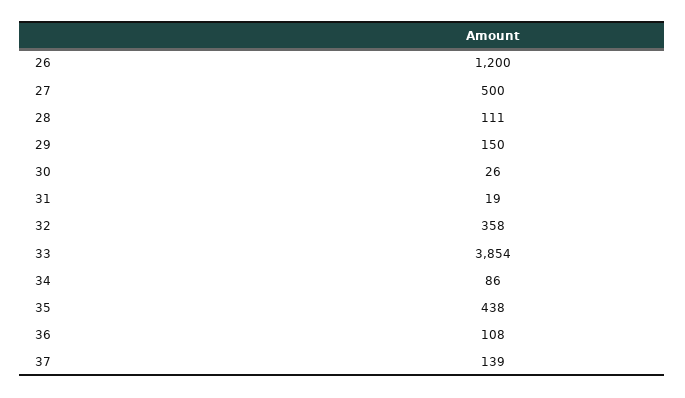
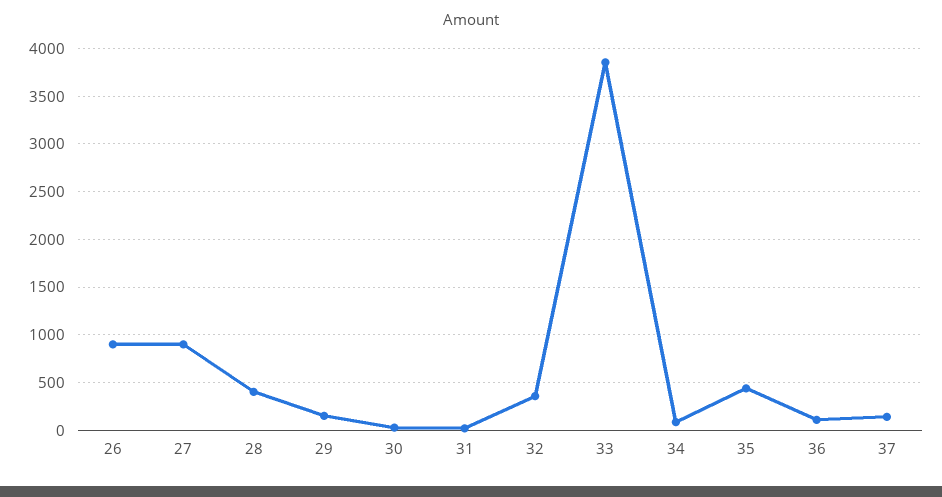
26: 1200 -> 900
27: 500 -> 900
28: 111 -> 400

